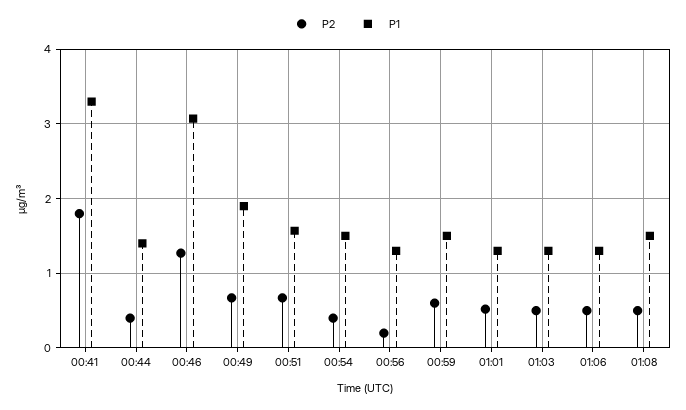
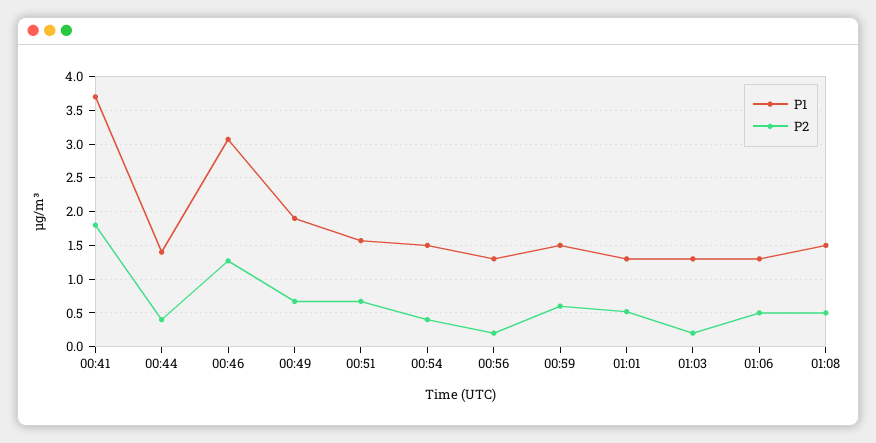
P1, 00:41: 3.3 -> 3.7
P2, 01:03: 0.5 -> 0.2

